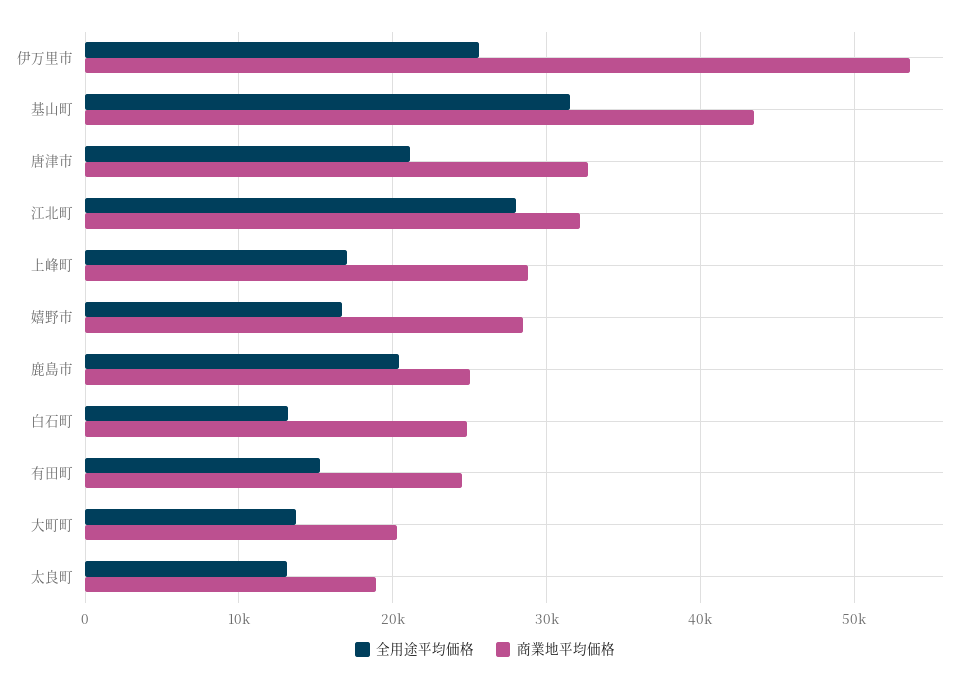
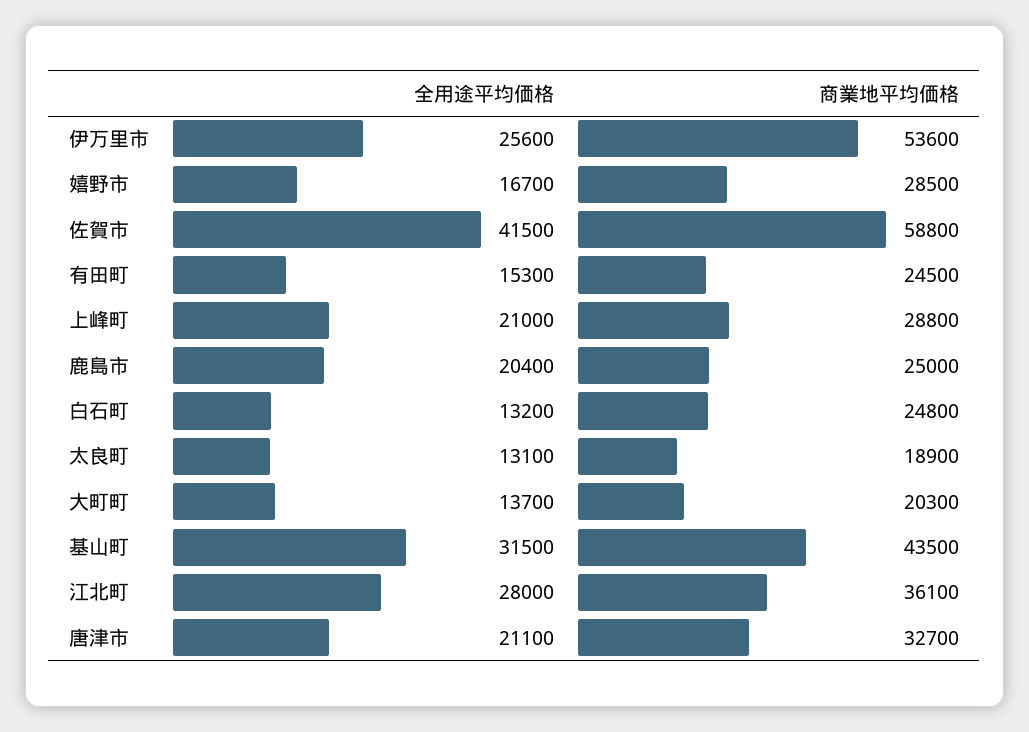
商業地平均価格, 江北町: 32000 -> 36100
全用途平均価格, 上峰町: 17000 -> 21000
全用途平均価格, 佐賀市: none -> 41500
商業地平均価格, 佐賀市: none -> 58800

